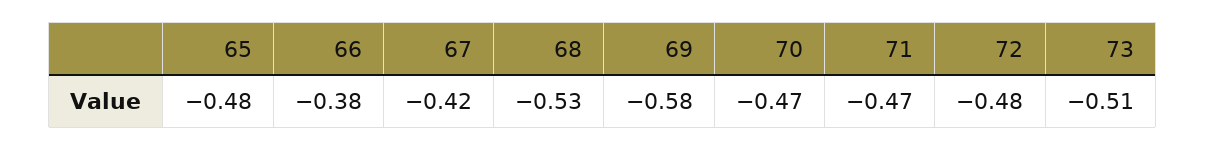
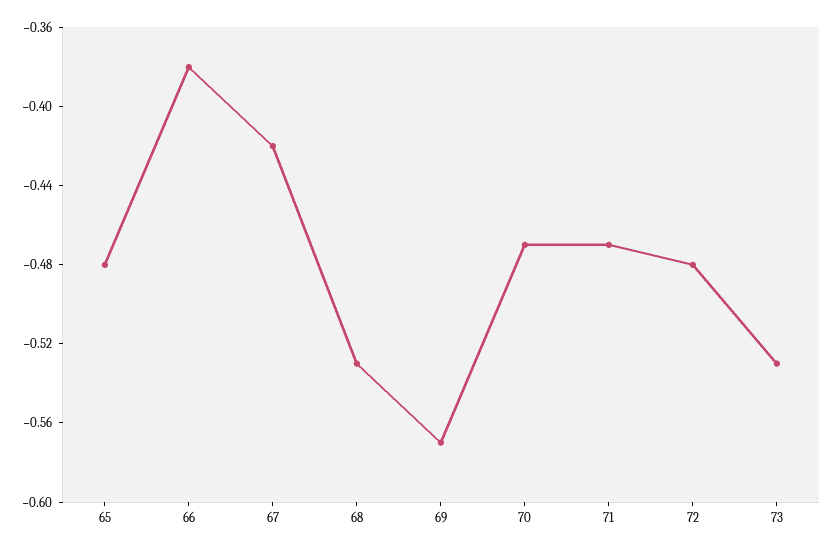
69: -0.58 -> -0.57
73: -0.51 -> -0.53

